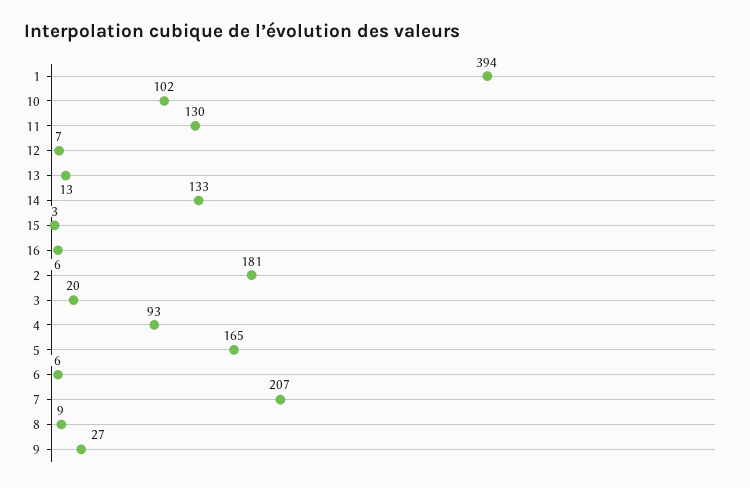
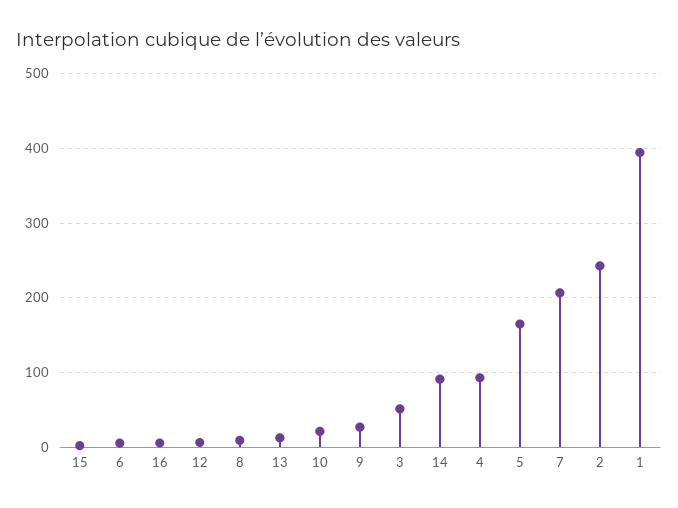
10: 102 -> 20
11: 130 -> none
14: 133 -> 90
2: 181 -> 240
3: 20 -> 50

